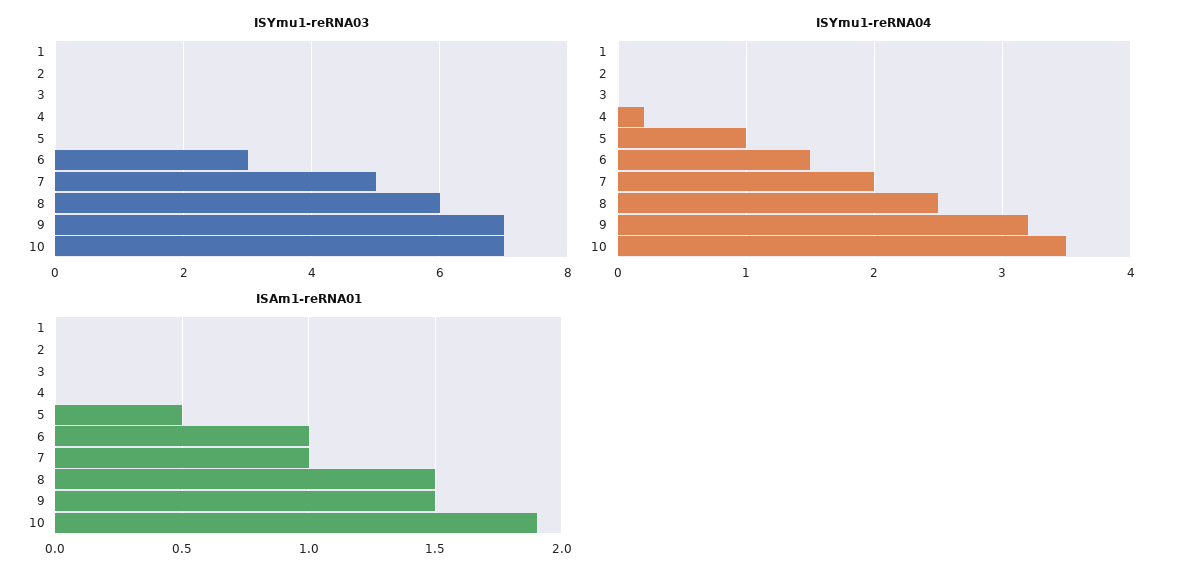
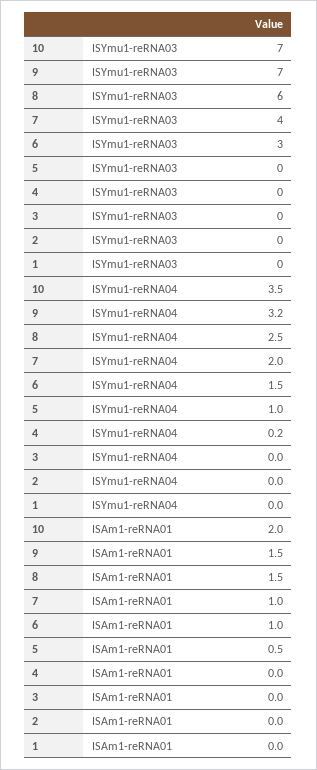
ISYmu1-reRNA03, 7: 5 -> 4
ISAm1-reRNA01, 10: 1.9 -> 2

